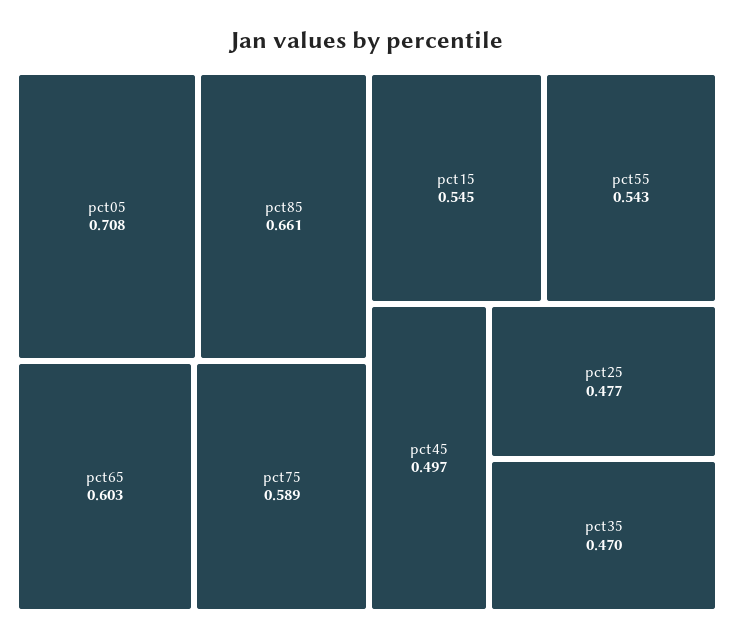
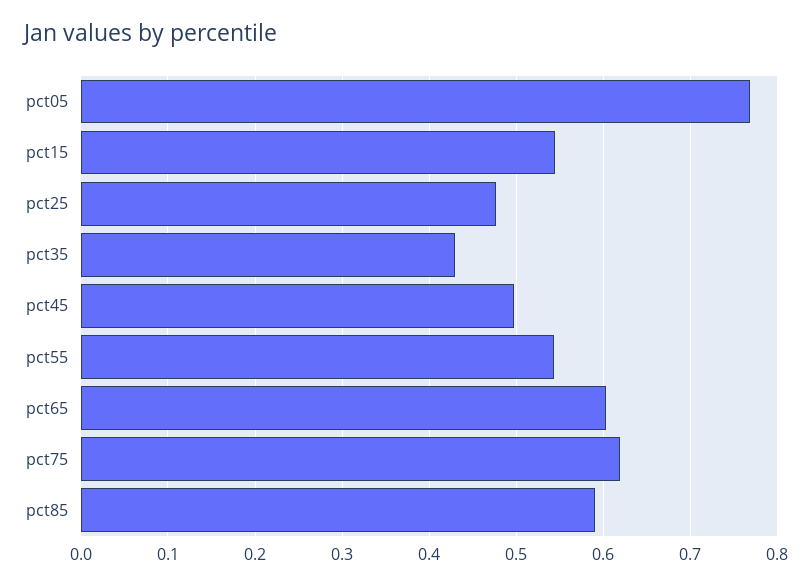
pct05: 0.708 -> 0.77
pct85: 0.661 -> 0.59
pct75: 0.589 -> 0.62
pct35: 0.47 -> 0.43

